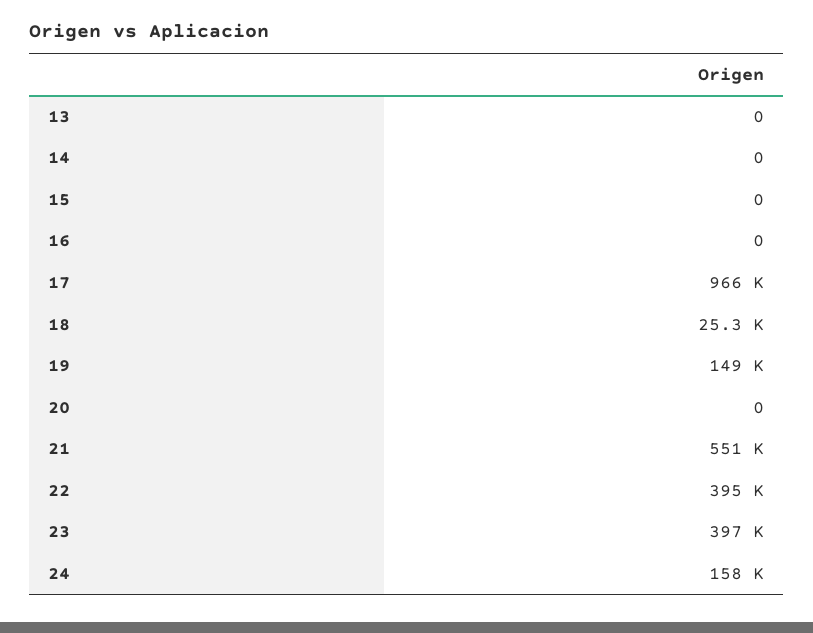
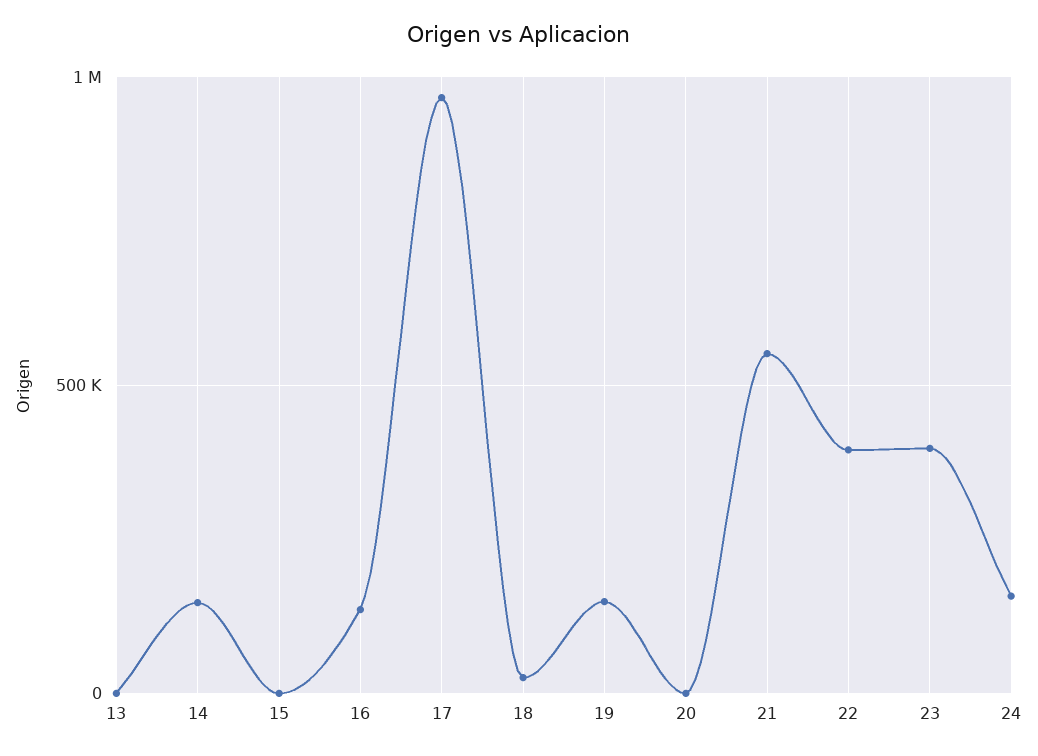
14: 0 -> 150000
16: 0 -> 150000

